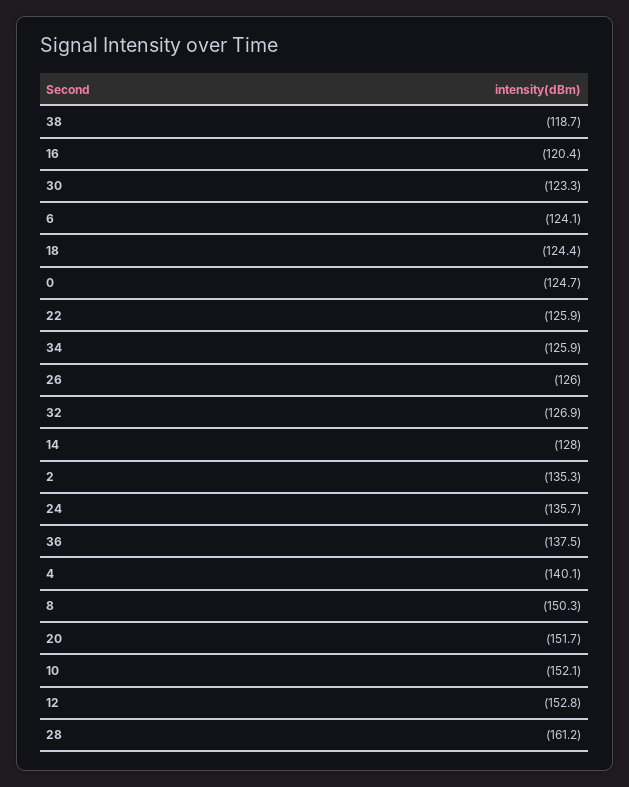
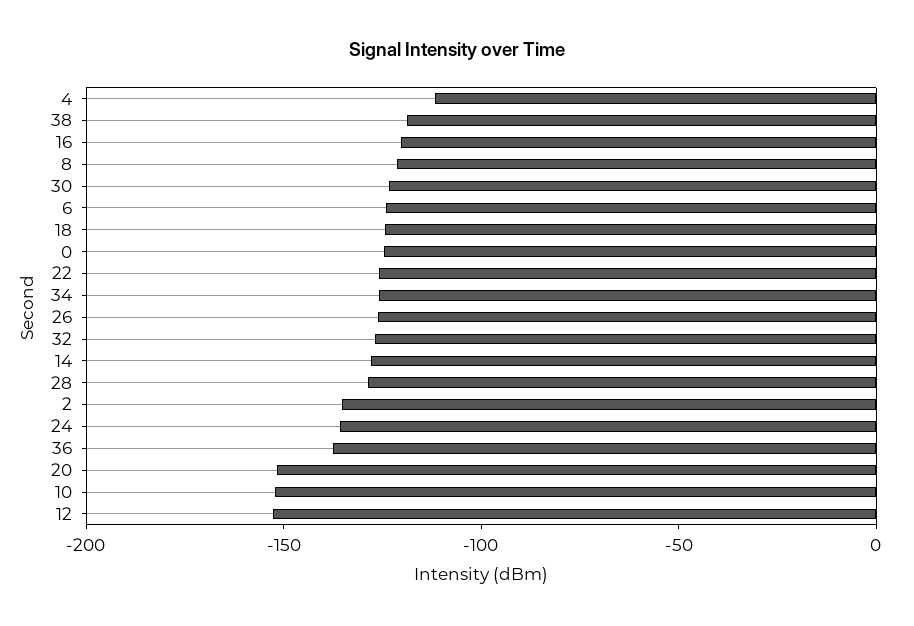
4: -140.1 -> -110
8: -150.3 -> -120
28: -161.2 -> -130

